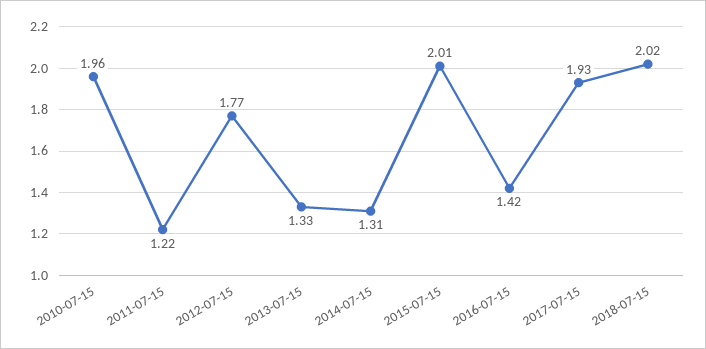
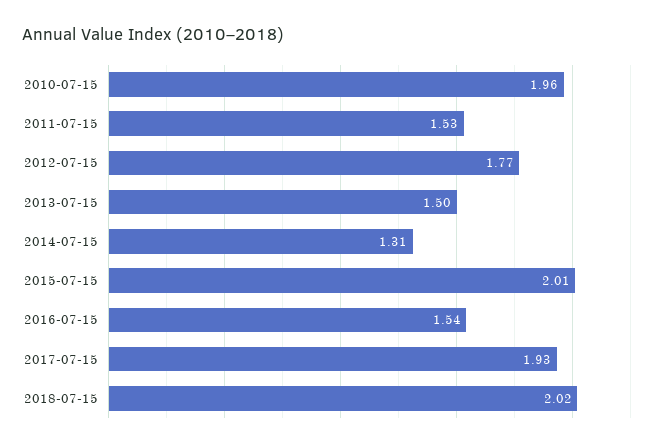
2011-07-15: 1.22 -> 1.53
2013-07-15: 1.33 -> 1.5
2016-07-15: 1.42 -> 1.54

